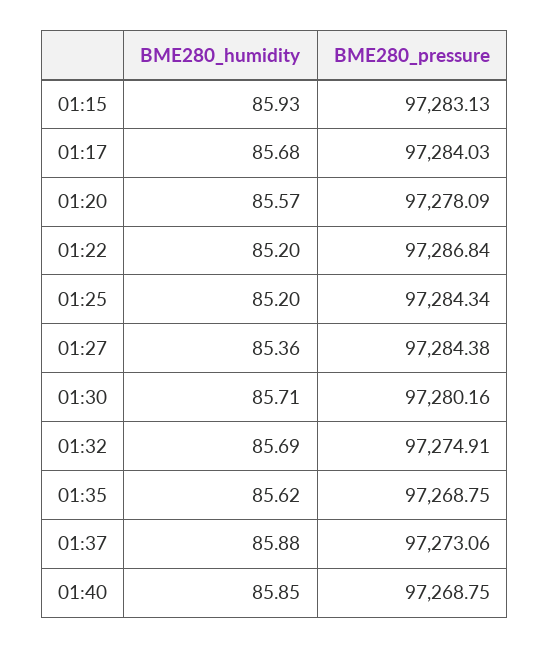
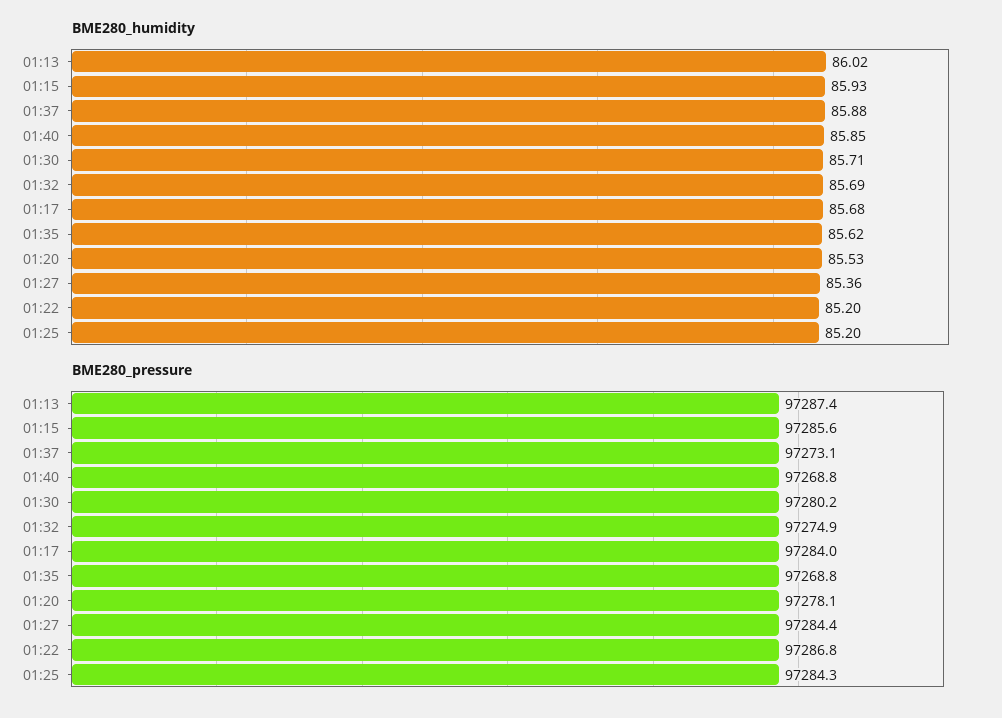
BME280_pressure, 01:15: 97283.13 -> 97285.6
BME280_humidity, 01:20: 85.57 -> 85.53
BME280_humidity, 01:13: none -> 86.02
BME280_pressure, 01:13: none -> 97287.4

